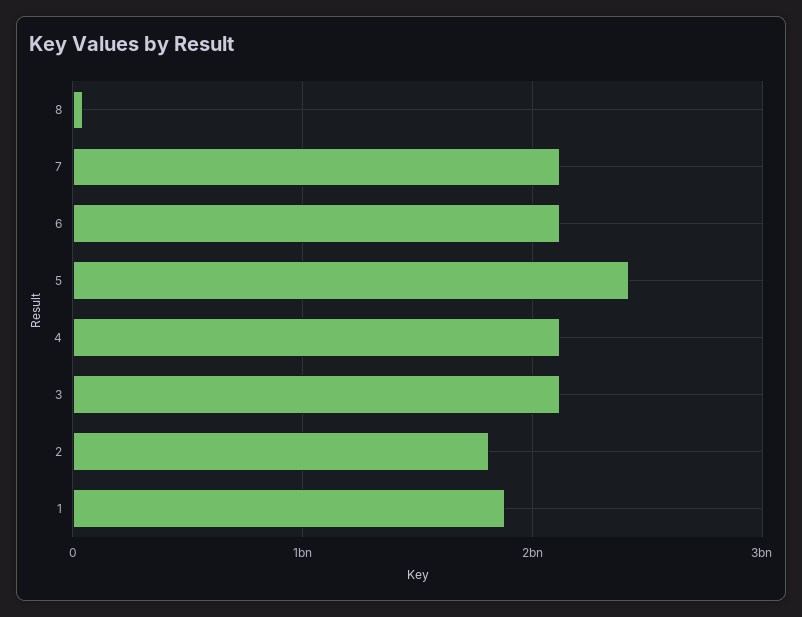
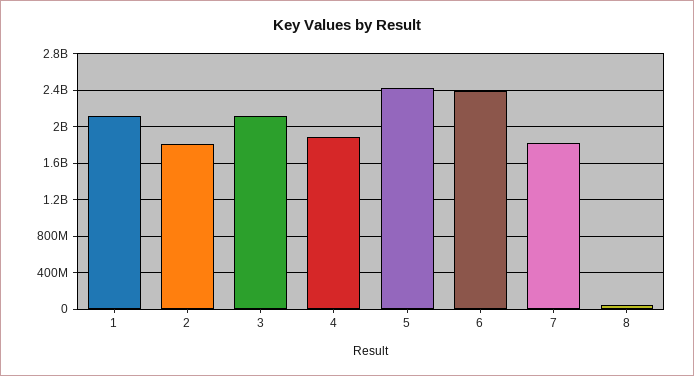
7: 2100000000 -> 1800000000
6: 2100000000 -> 2400000000
4: 2100000000 -> 1900000000
1: 1900000000 -> 2100000000

